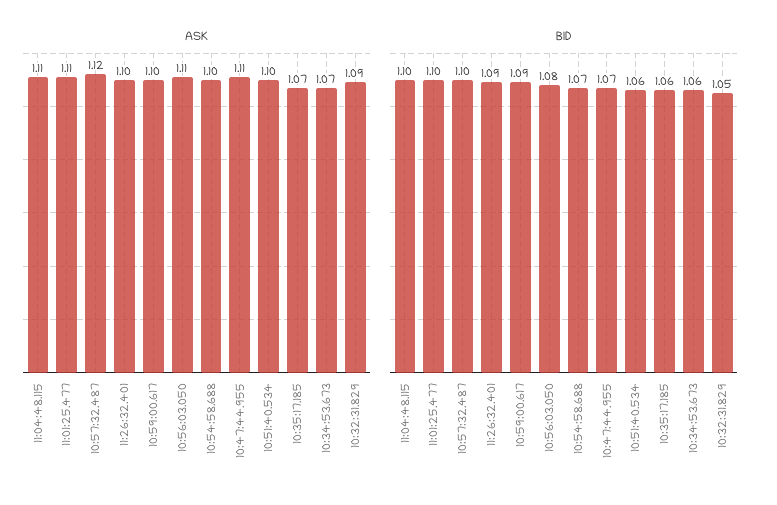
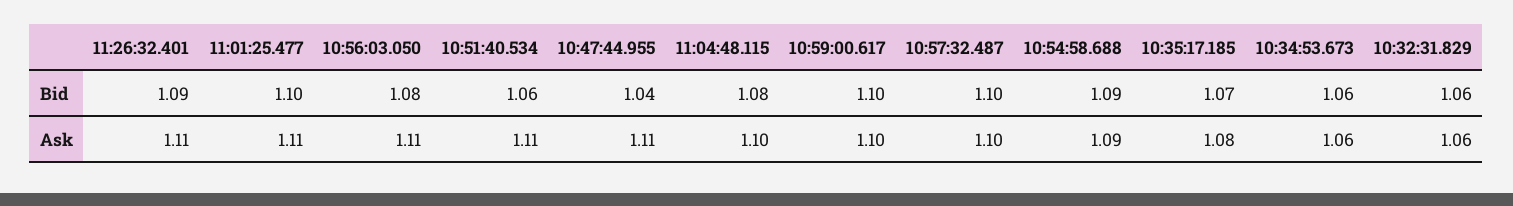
ASK, 11:04:48.115: 1.11 -> 1.1
ASK, 10:57:32.487: 1.12 -> 1.1
ASK, 11:26:32.401: 1.1 -> 1.11
ASK, 10:54:58.688: 1.1 -> 1.09
ASK, 10:51:40.534: 1.1 -> 1.11
ASK, 10:35:17.185: 1.07 -> 1.08
ASK, 10:34:53.673: 1.07 -> 1.06
ASK, 10:32:31.829: 1.09 -> 1.06
BID, 11:04:48.115: 1.1 -> 1.08
BID, 10:59:00.617: 1.09 -> 1.1
BID, 10:54:58.688: 1.07 -> 1.09
BID, 10:47:44.955: 1.07 -> 1.04
BID, 10:35:17.185: 1.06 -> 1.07
BID, 10:32:31.829: 1.05 -> 1.06

